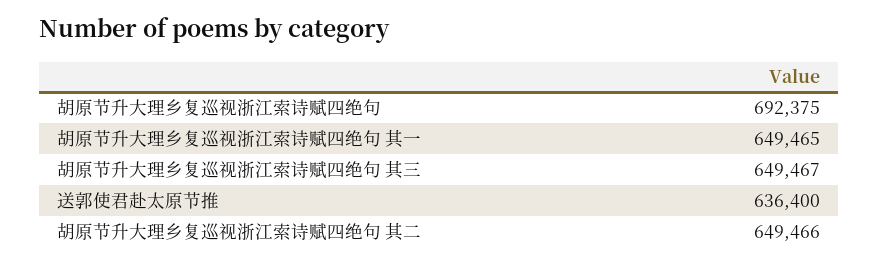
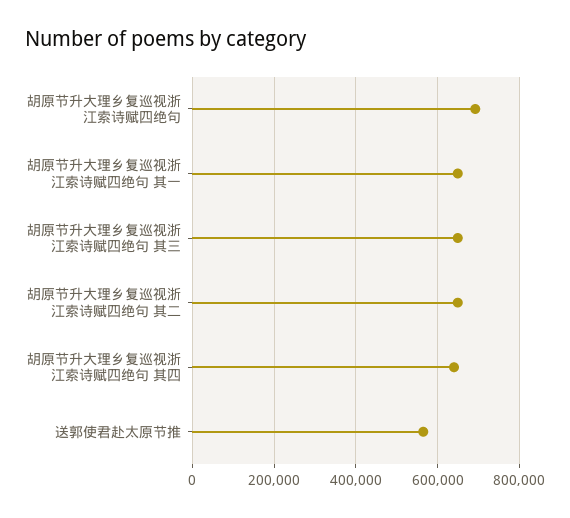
送郭使君赴太原节推: 636400 -> 560000
胡原节升大理乡复巡视浙江索诗赋四绝句 其四: none -> 640000

